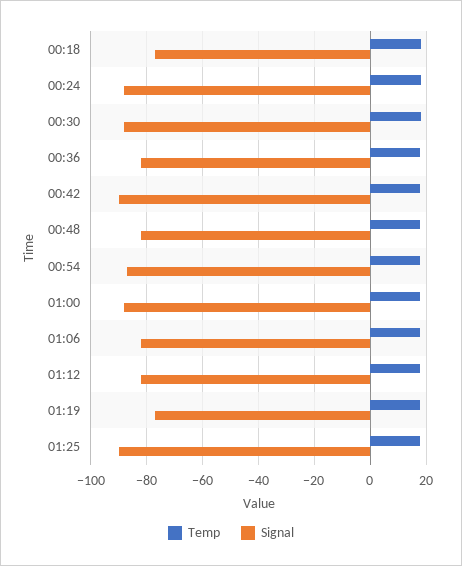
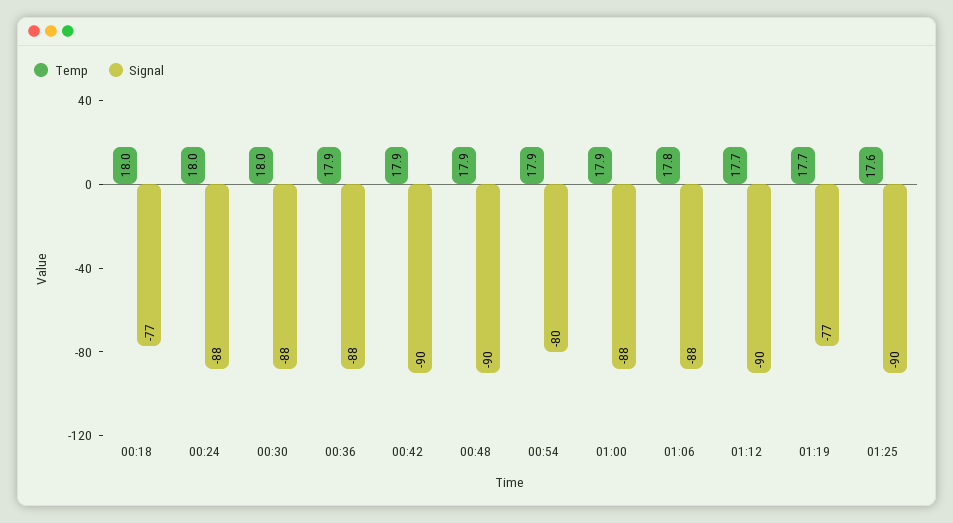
Signal, 00:36: -82.5 -> -88
Signal, 00:48: -82.5 -> -90
Signal, 00:54: -87.5 -> -80
Signal, 01:06: -82.5 -> -88
Signal, 01:12: -82.5 -> -90

